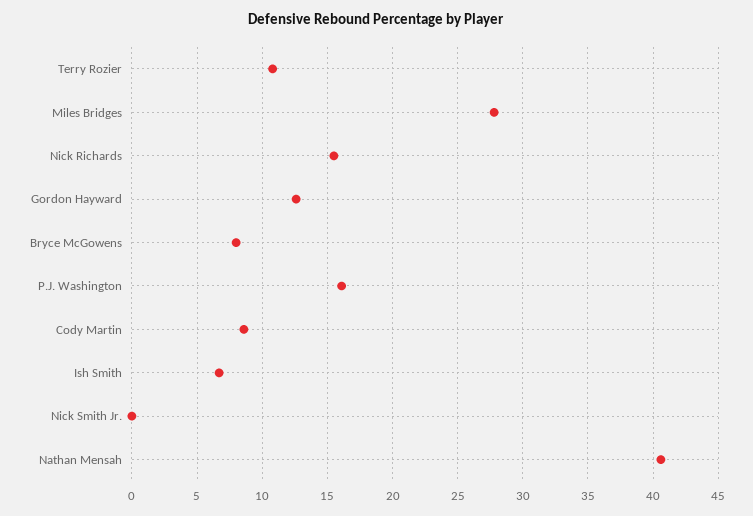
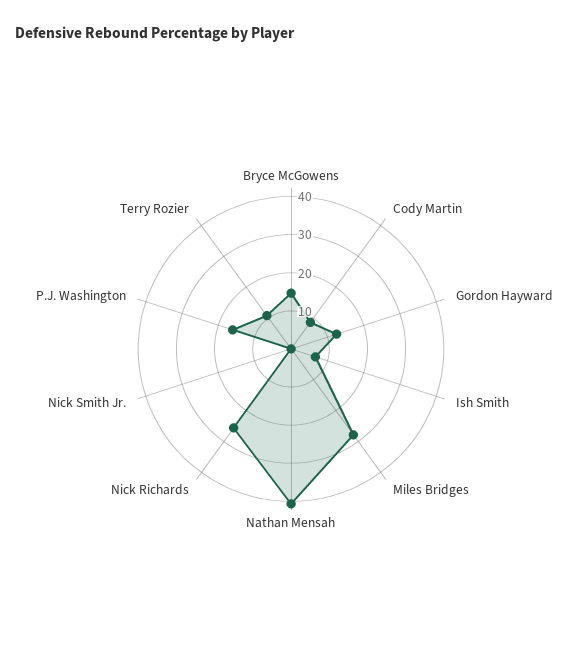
Nick Richards: 15.5 -> 25
Bryce McGowens: 8 -> 15

